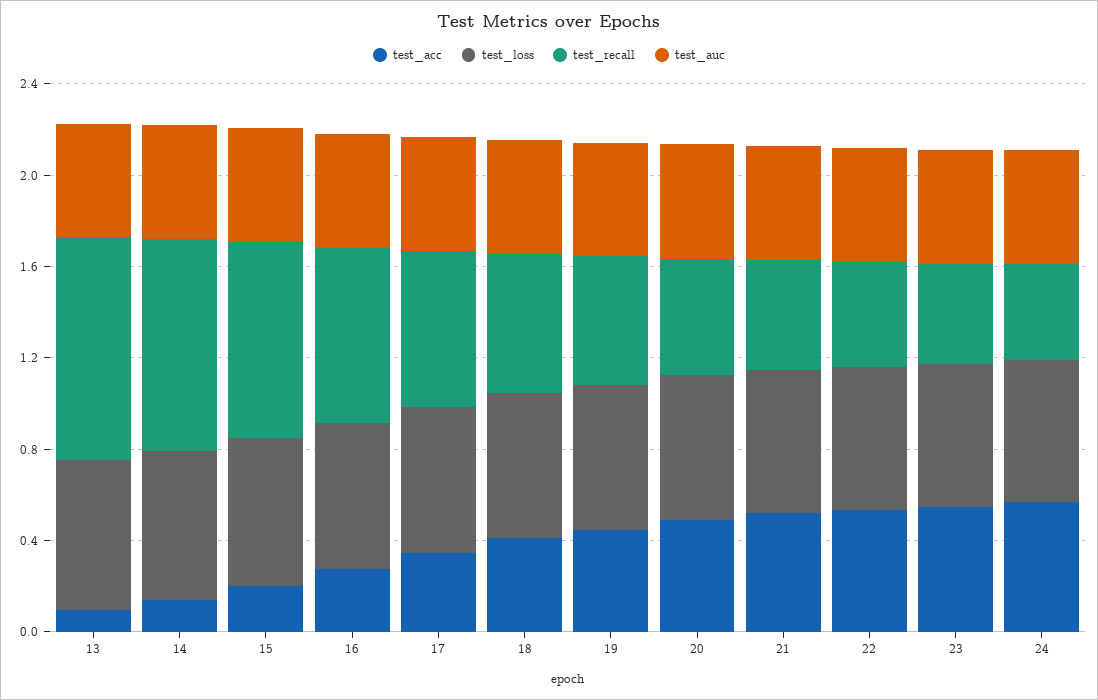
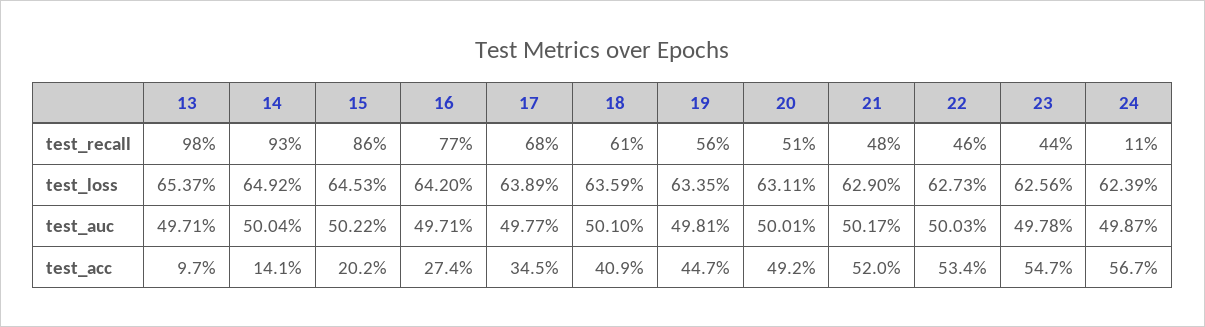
test_recall, 24: 0.4 -> 0.11

